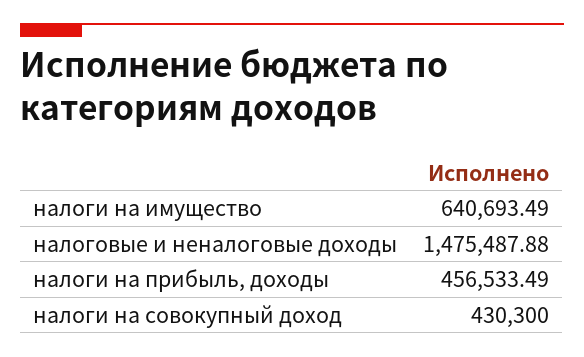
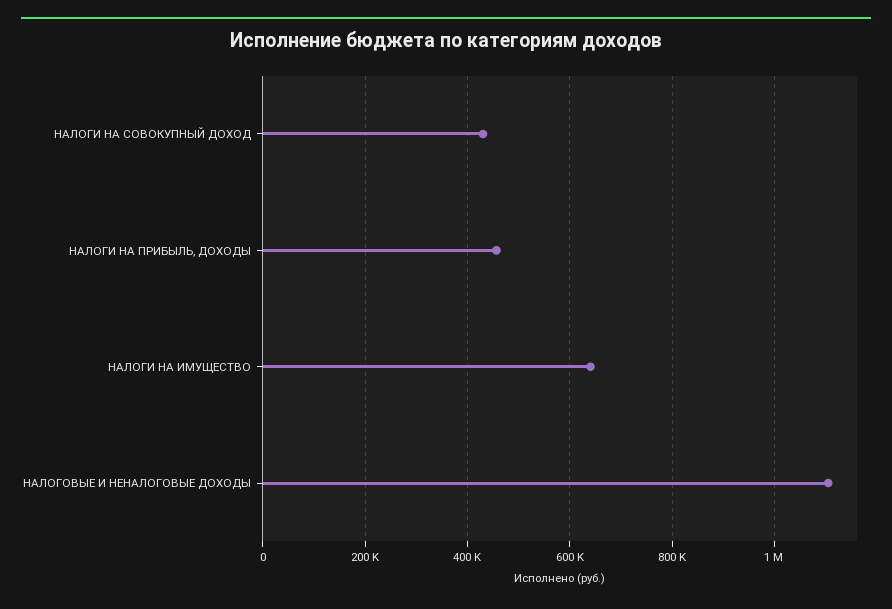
налоговые и неналоговые доходы: 1475487.88 -> 1100000

